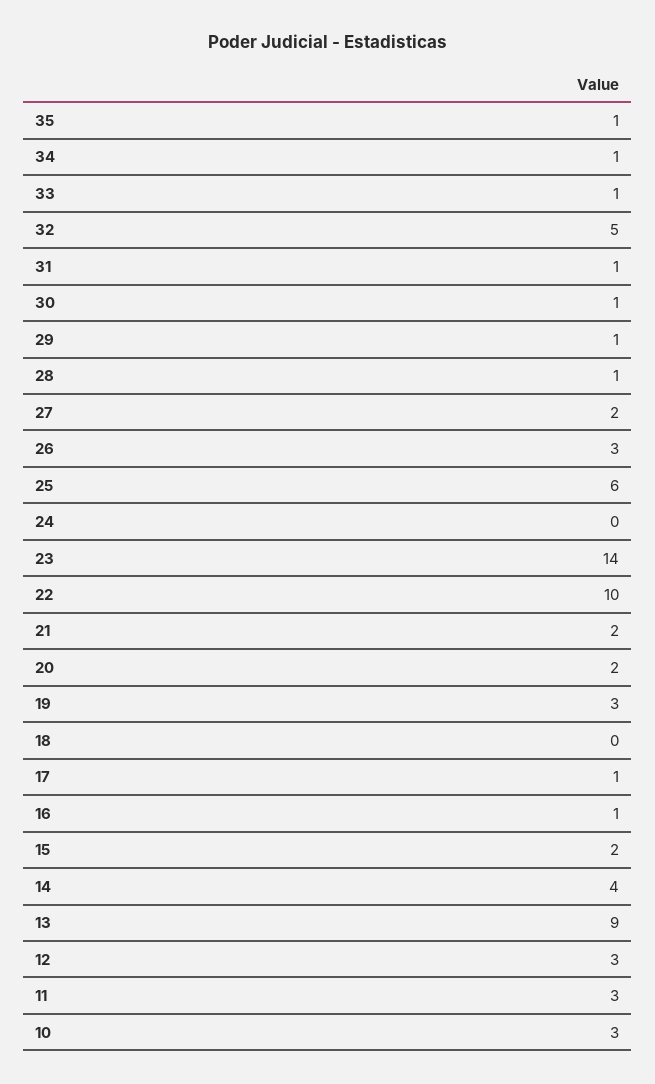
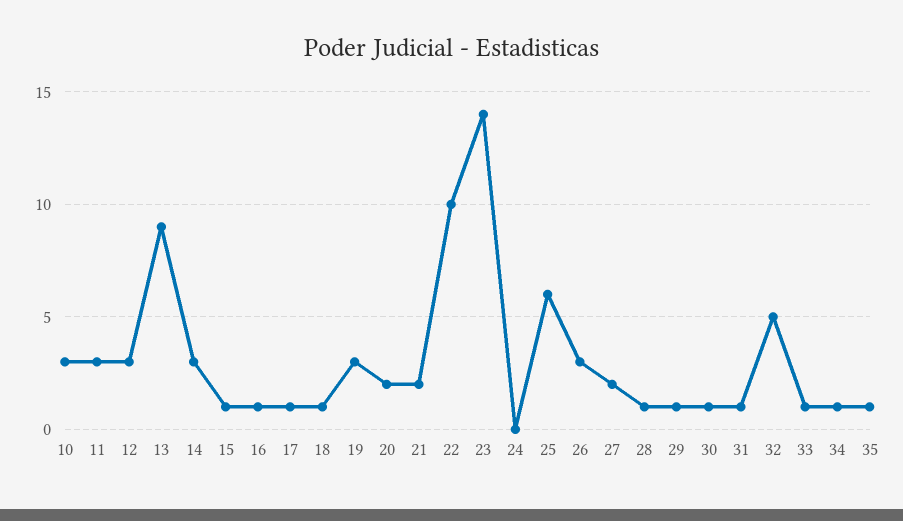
18: 0 -> 1
15: 2 -> 1
14: 4 -> 3

